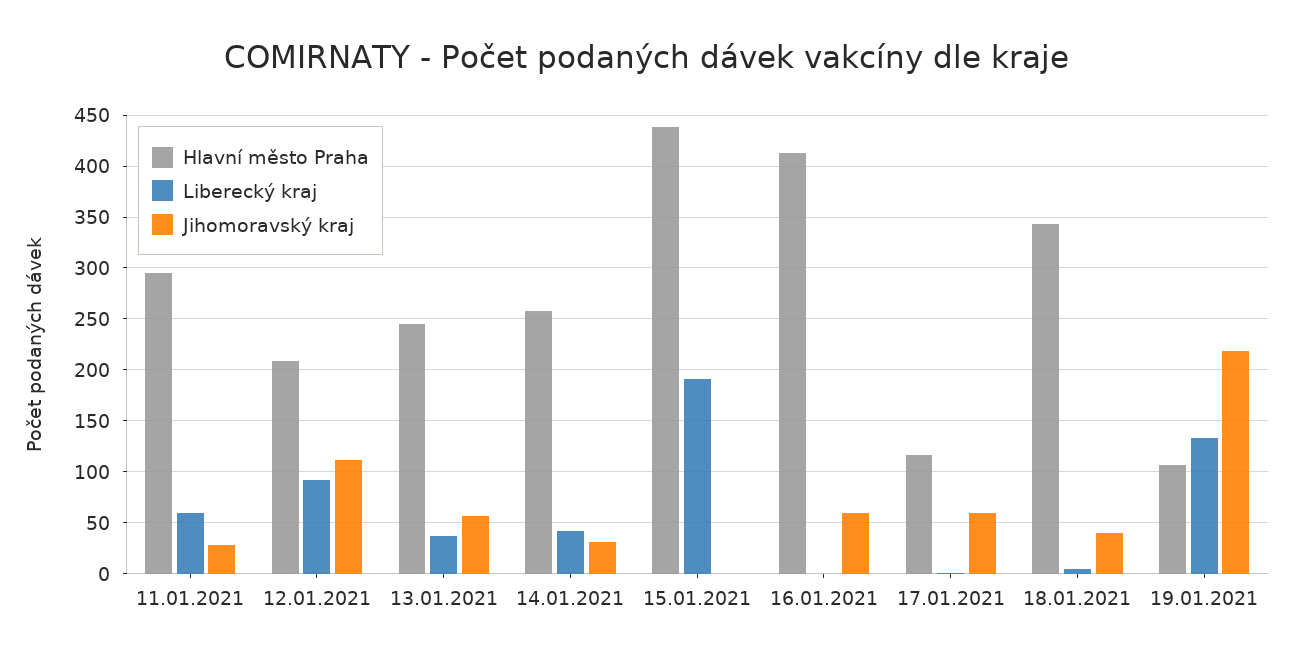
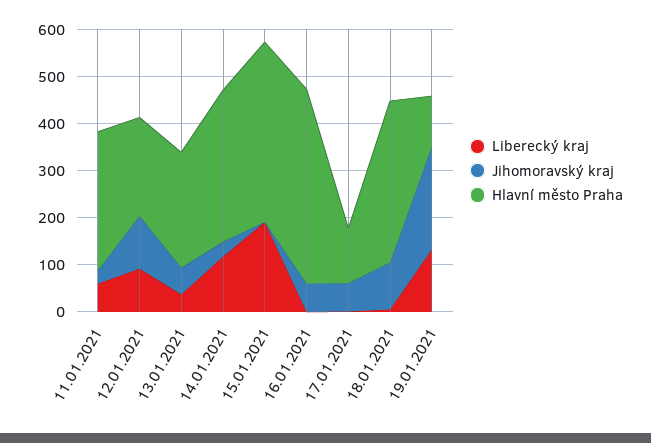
Hlavní město Praha, 14.01.2021: 260 -> 320
Liberecký kraj, 14.01.2021: 40 -> 120
Hlavní město Praha, 15.01.2021: 440 -> 380
Jihomoravský kraj, 18.01.2021: 40 -> 100

